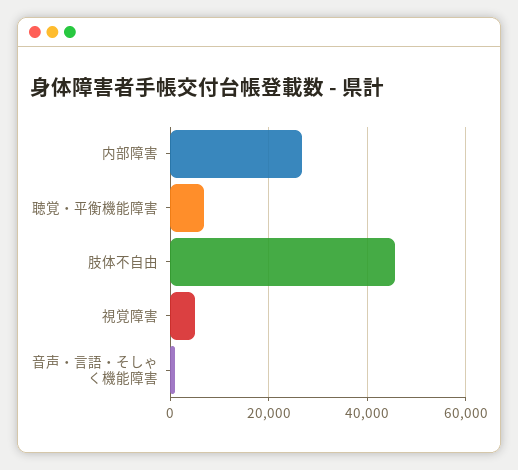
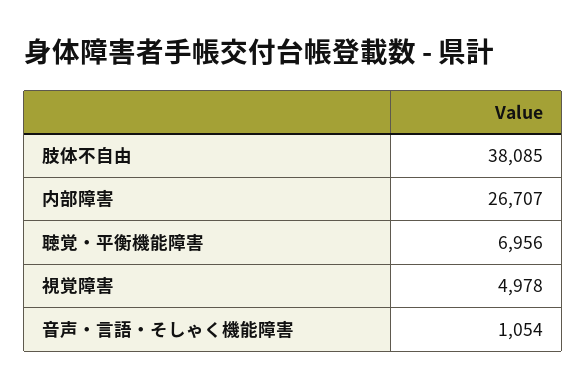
肢体不自由: 46000 -> 38085

